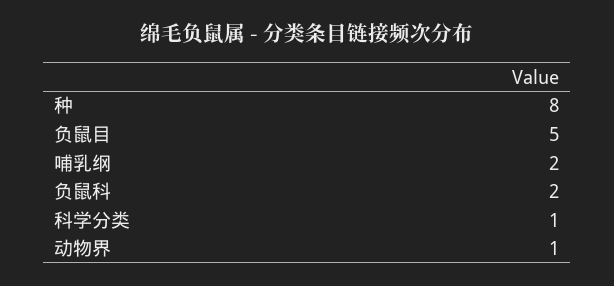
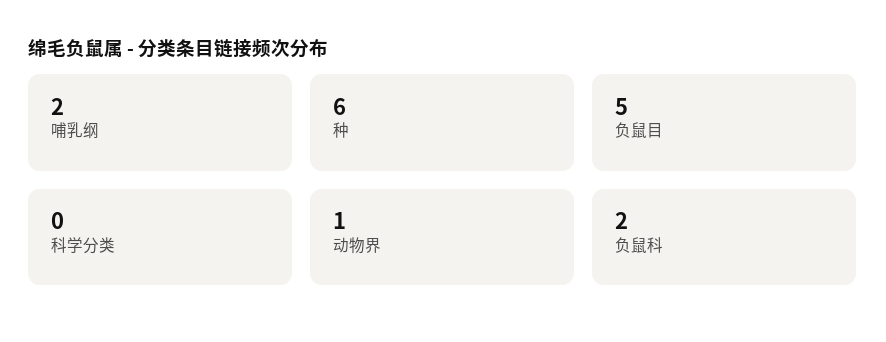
种: 8 -> 6
科学分类: 1 -> 0

